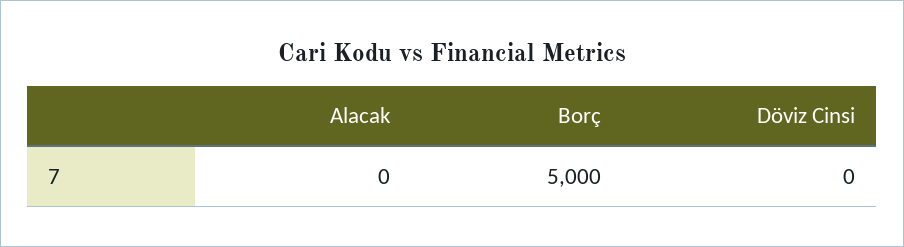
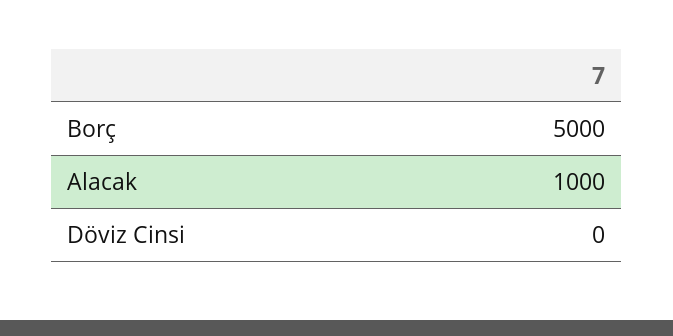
Alacak: 0 -> 1000

